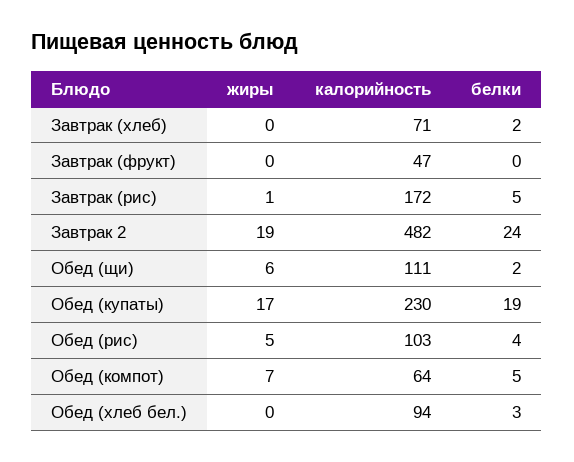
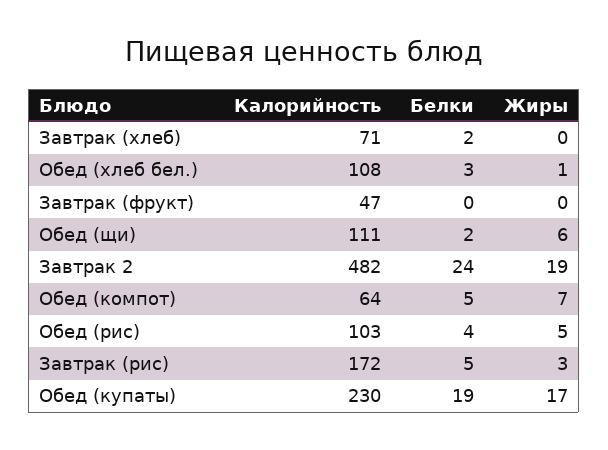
жиры, Завтрак (рис): 1 -> 3
жиры, Обед (хлеб бел.): 0 -> 1
калорийность, Обед (хлеб бел.): 94 -> 108

